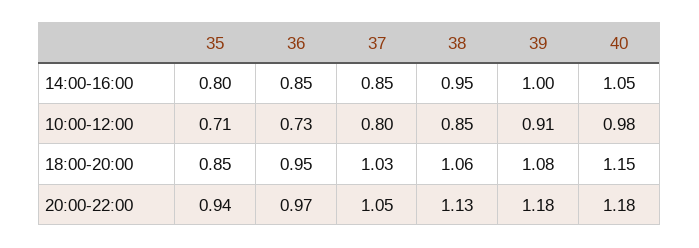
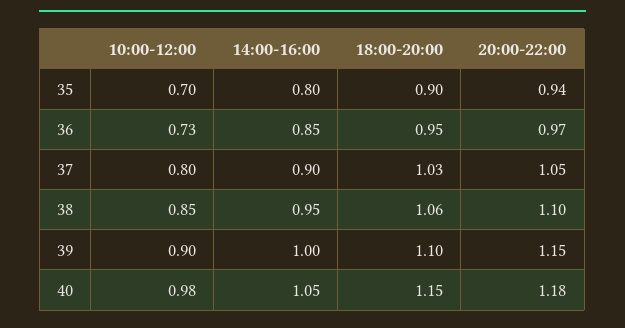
37, 14:00-16:00: 0.85 -> 0.9
35, 10:00-12:00: 0.71 -> 0.7
39, 10:00-12:00: 0.91 -> 0.9
35, 18:00-20:00: 0.85 -> 0.9
39, 18:00-20:00: 1.08 -> 1.1
38, 20:00-22:00: 1.13 -> 1.1
39, 20:00-22:00: 1.18 -> 1.15

